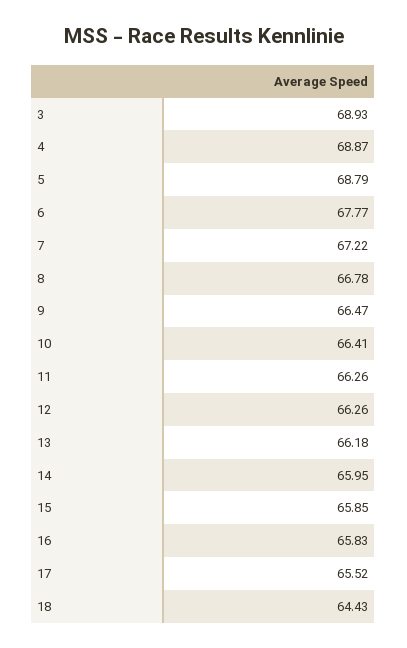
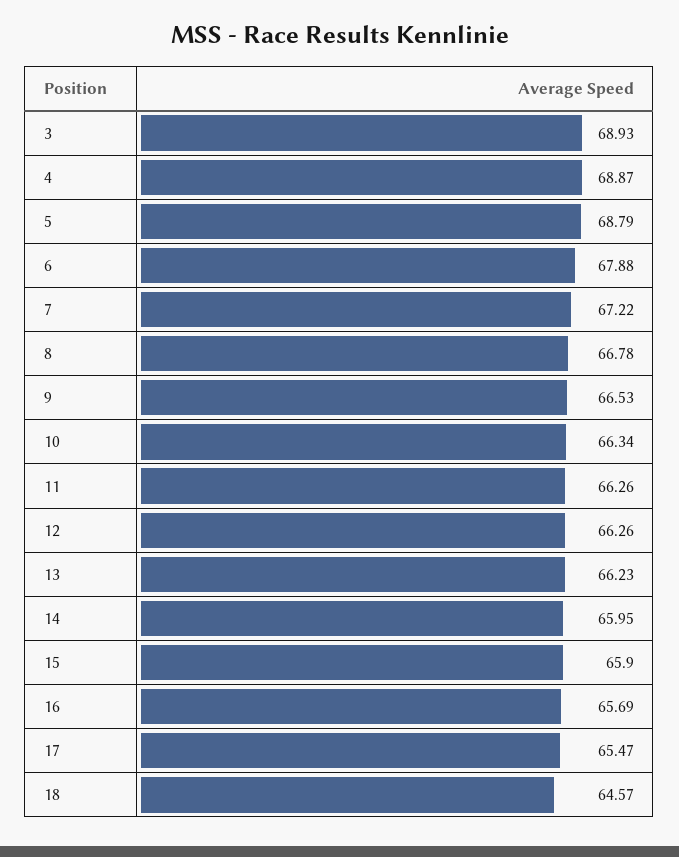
6: 67.77 -> 67.88
9: 66.47 -> 66.53
10: 66.41 -> 66.34
13: 66.18 -> 66.23
15: 65.85 -> 65.9
16: 65.83 -> 65.69
17: 65.52 -> 65.47
18: 64.43 -> 64.57

